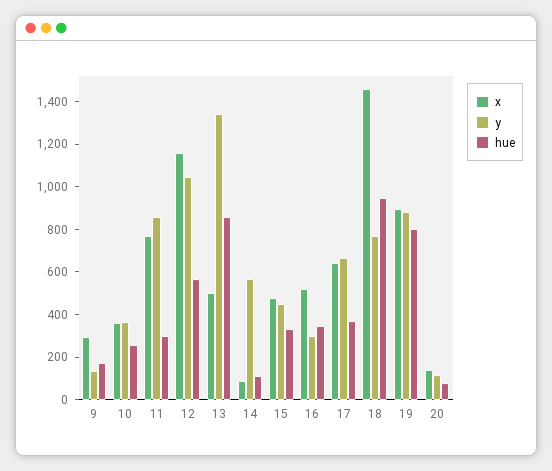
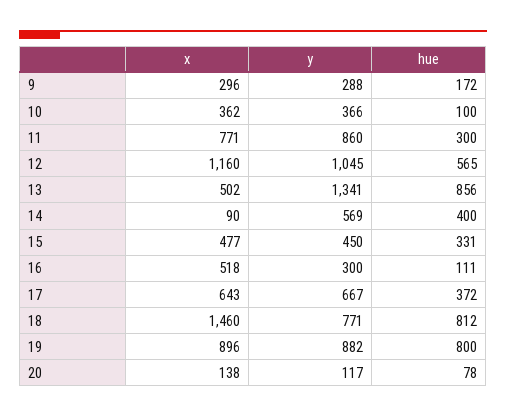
y, 9: 150 -> 288
hue, 10: 250 -> 100
hue, 14: 100 -> 400
hue, 16: 350 -> 111
hue, 18: 950 -> 812

